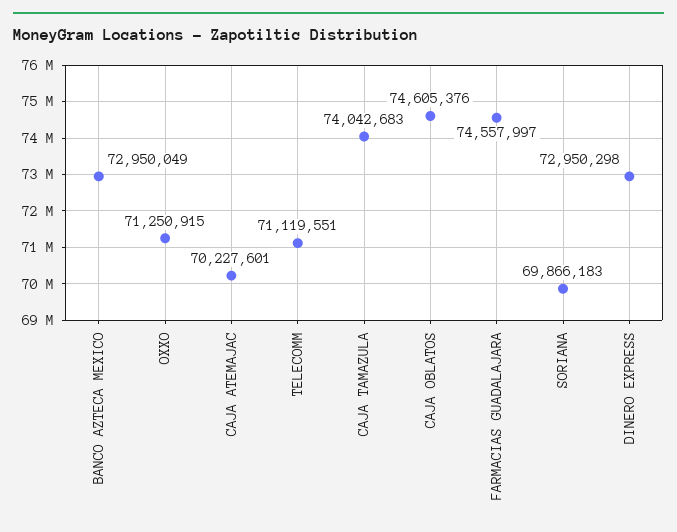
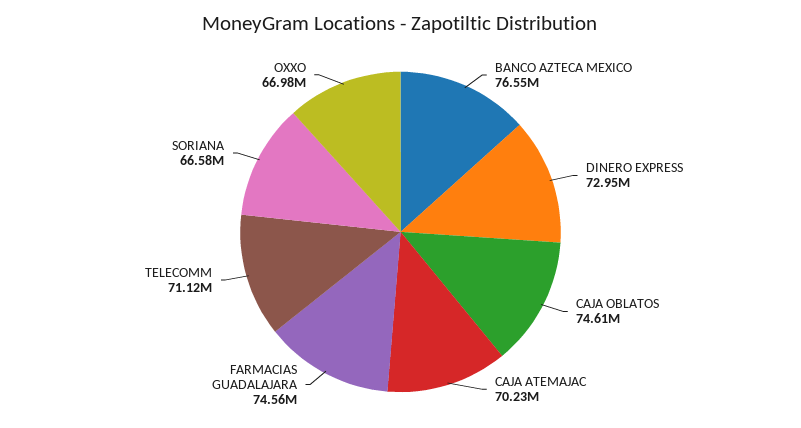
BANCO AZTECA MEXICO: 72950049 -> 76550000
OXXO: 71250915 -> 66980000
CAJA TAMAZULA: 74042683 -> none
SORIANA: 69866183 -> 66580000

